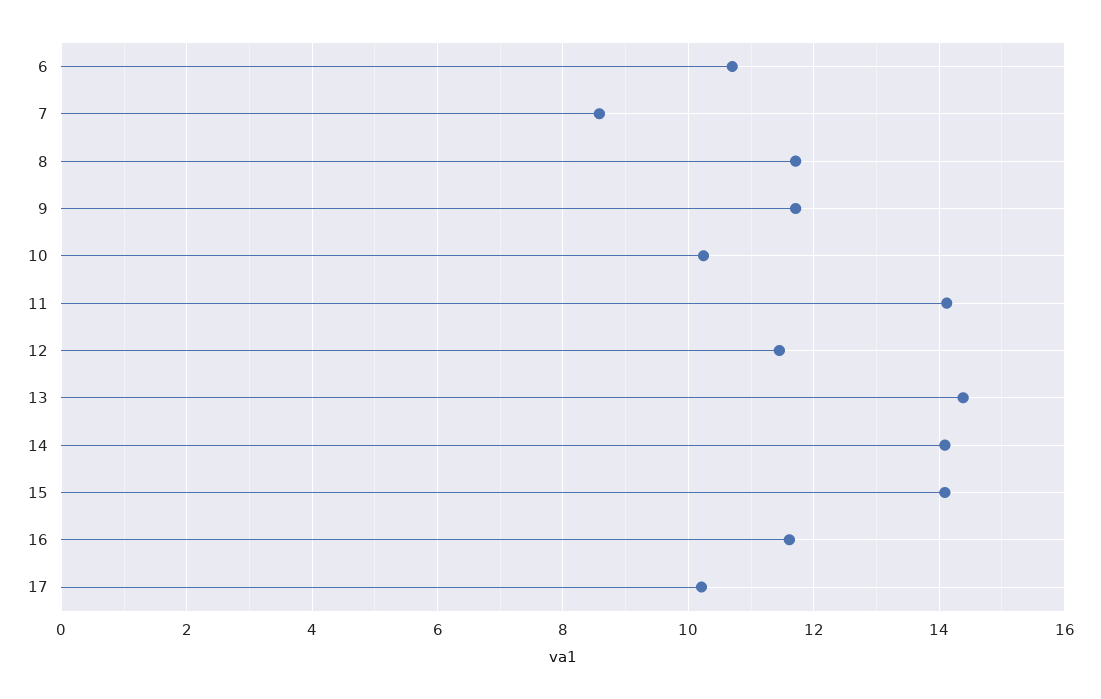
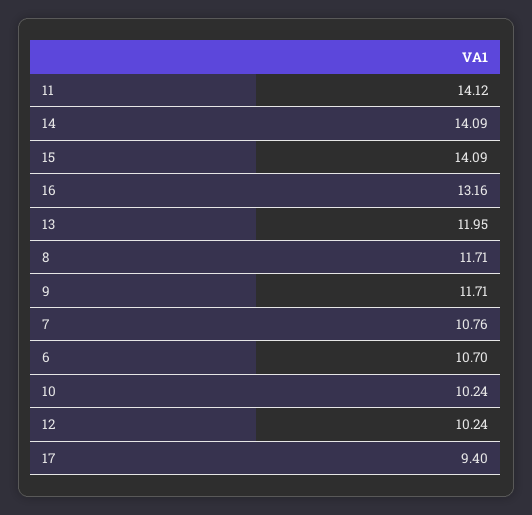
7: 8.6 -> 10.76
12: 11.4 -> 10.24
13: 14.4 -> 11.95
16: 11.6 -> 13.16
17: 10.2 -> 9.4

